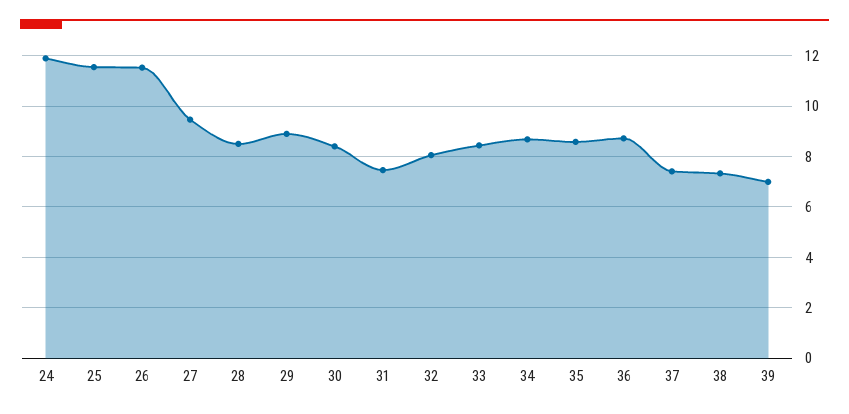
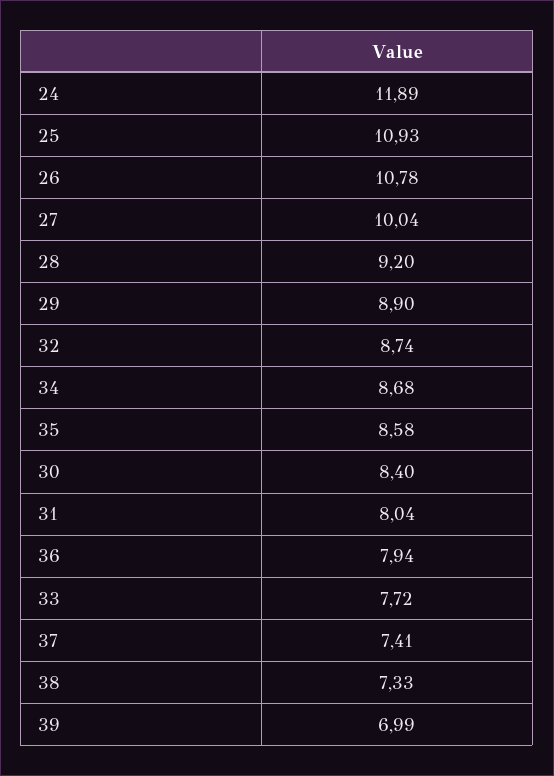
25: 11.5 -> 10.93
26: 11.5 -> 10.78
27: 9.5 -> 10.04
28: 8.5 -> 9.2
31: 7.5 -> 8.04
32: 8 -> 8.74
33: 8.5 -> 7.72
36: 8.75 -> 7.94

